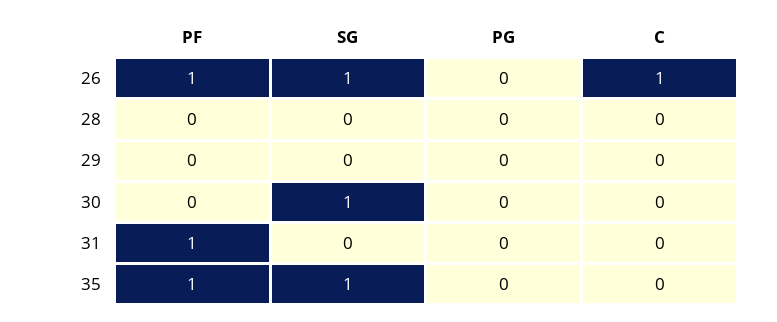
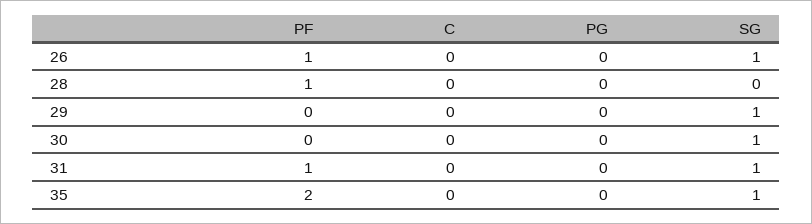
C, 26: 1 -> 0
PF, 28: 0 -> 1
SG, 29: 0 -> 1
SG, 31: 0 -> 1
PF, 35: 1 -> 2

